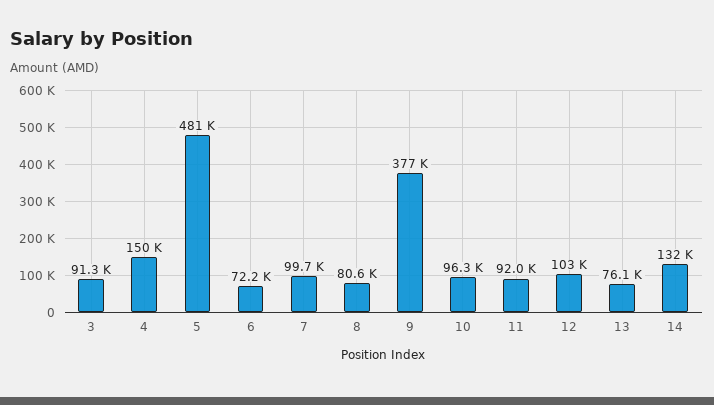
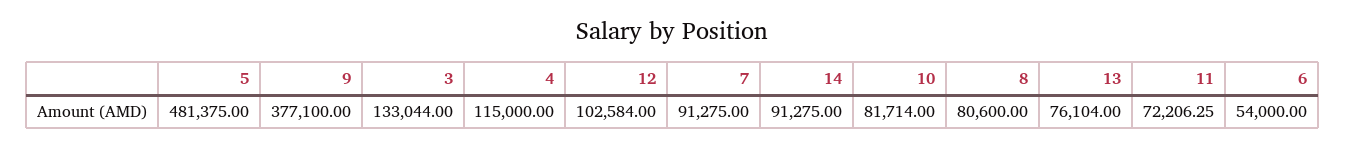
3: 91300 -> 133044
4: 150000 -> 115000
6: 72200 -> 54000
7: 99700 -> 91275
10: 96300 -> 81714
11: 92000 -> 72206.25
14: 132000 -> 91275

